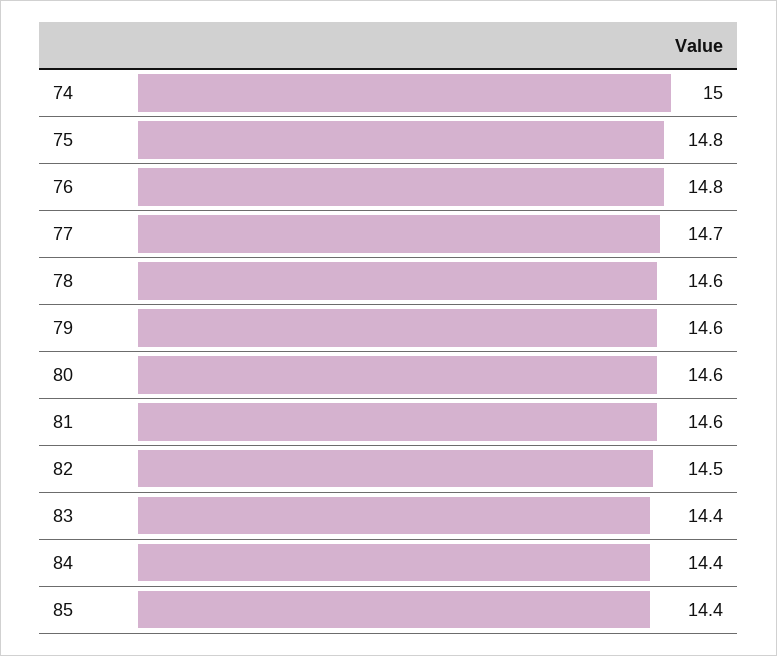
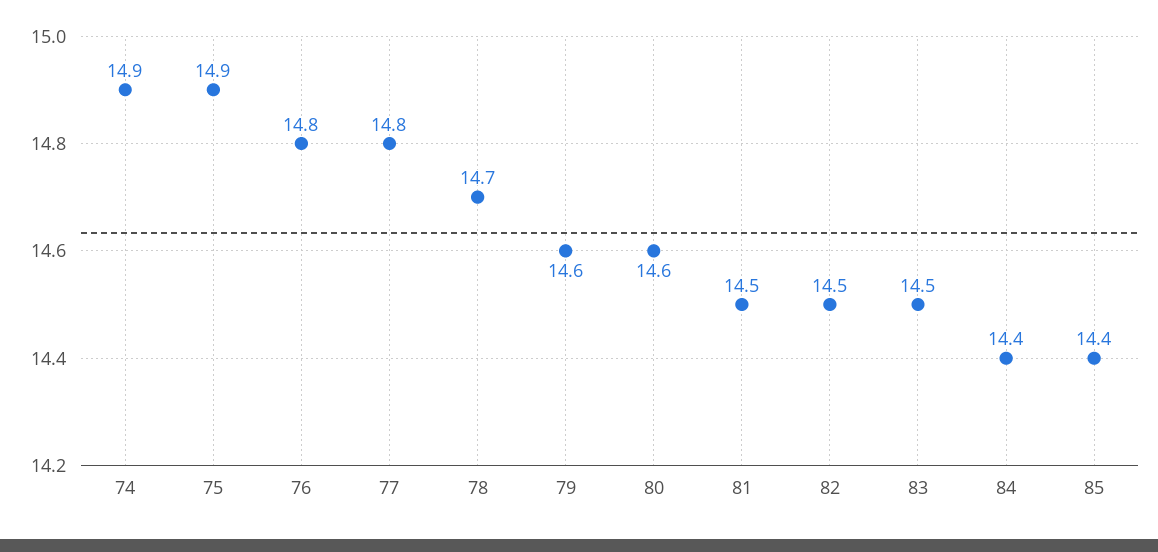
74: 15 -> 14.9
75: 14.8 -> 14.9
77: 14.7 -> 14.8
78: 14.6 -> 14.7
81: 14.6 -> 14.5
83: 14.4 -> 14.5

